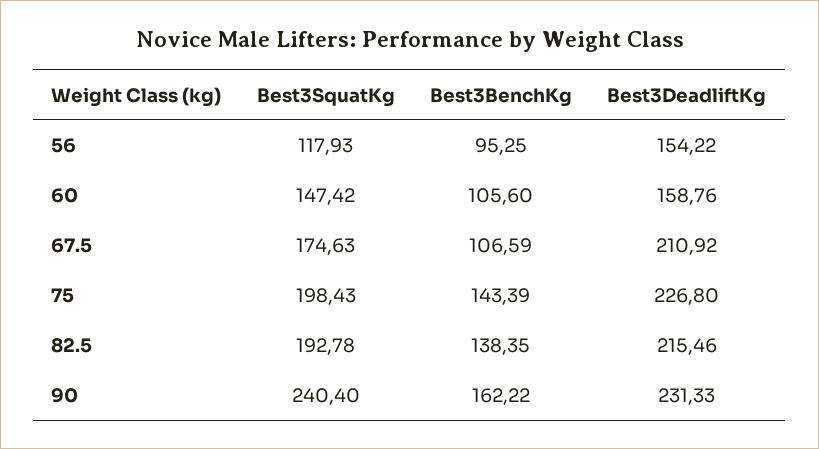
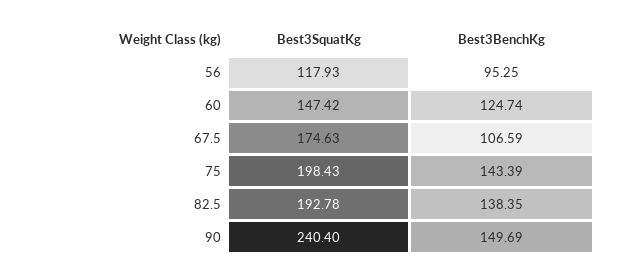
Best3DeadliftKg, 56: 154.22 -> none
Best3BenchKg, 60: 105.6 -> 124.74
Best3DeadliftKg, 60: 158.76 -> none
Best3DeadliftKg, 67.5: 210.92 -> none
Best3DeadliftKg, 75: 226.8 -> none
Best3DeadliftKg, 82.5: 215.46 -> none
Best3BenchKg, 90: 162.22 -> 149.69
Best3DeadliftKg, 90: 231.33 -> none

